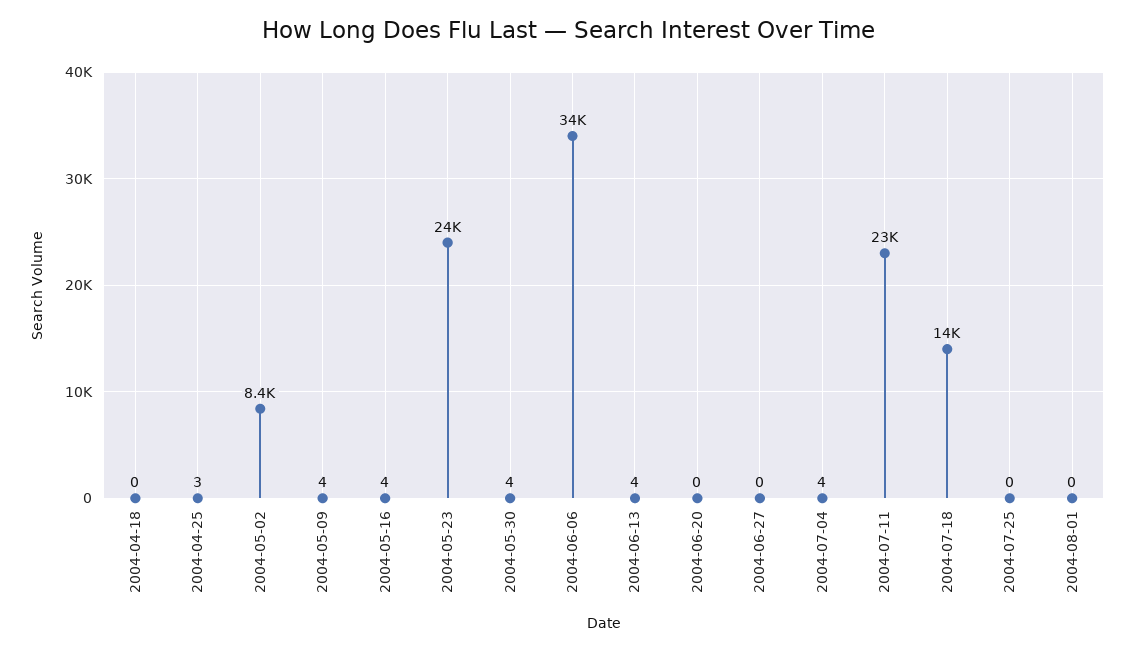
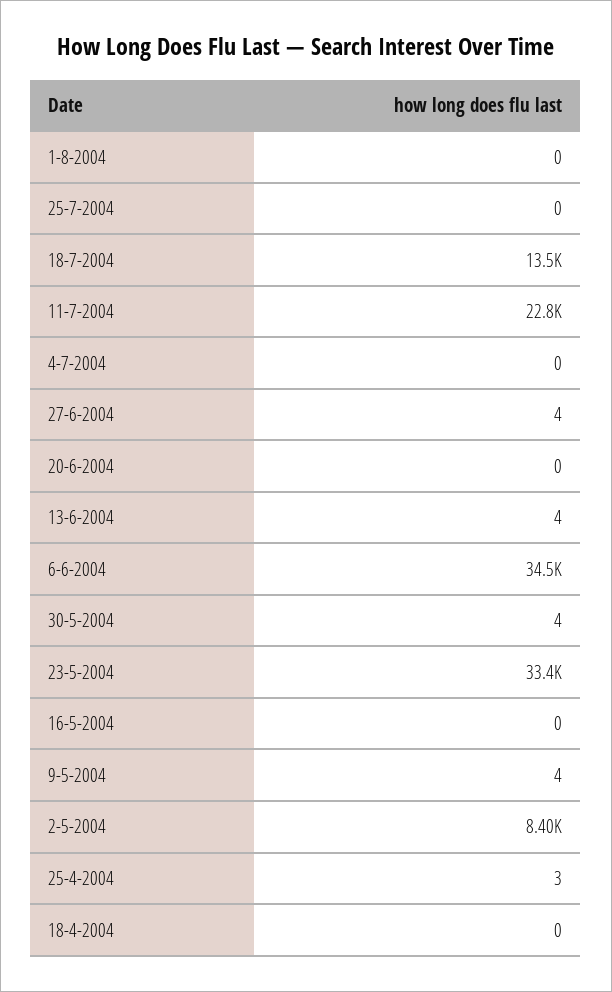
2004-05-16: 4 -> 0
2004-05-23: 24000 -> 33400
2004-06-27: 0 -> 4
2004-07-04: 4 -> 0

